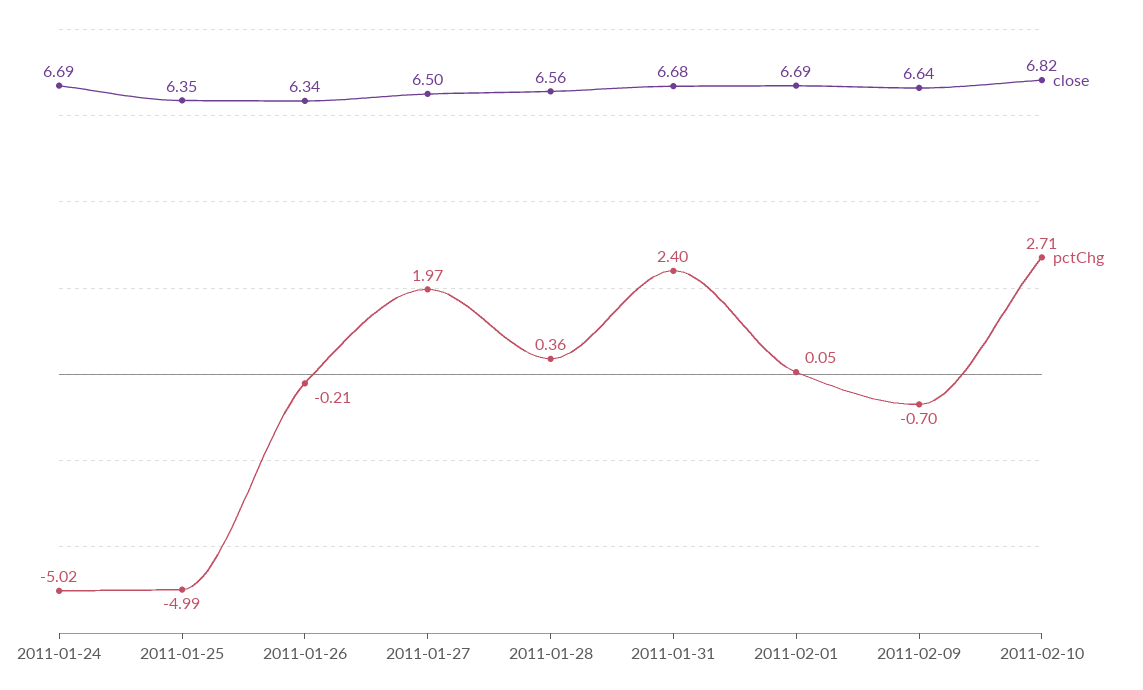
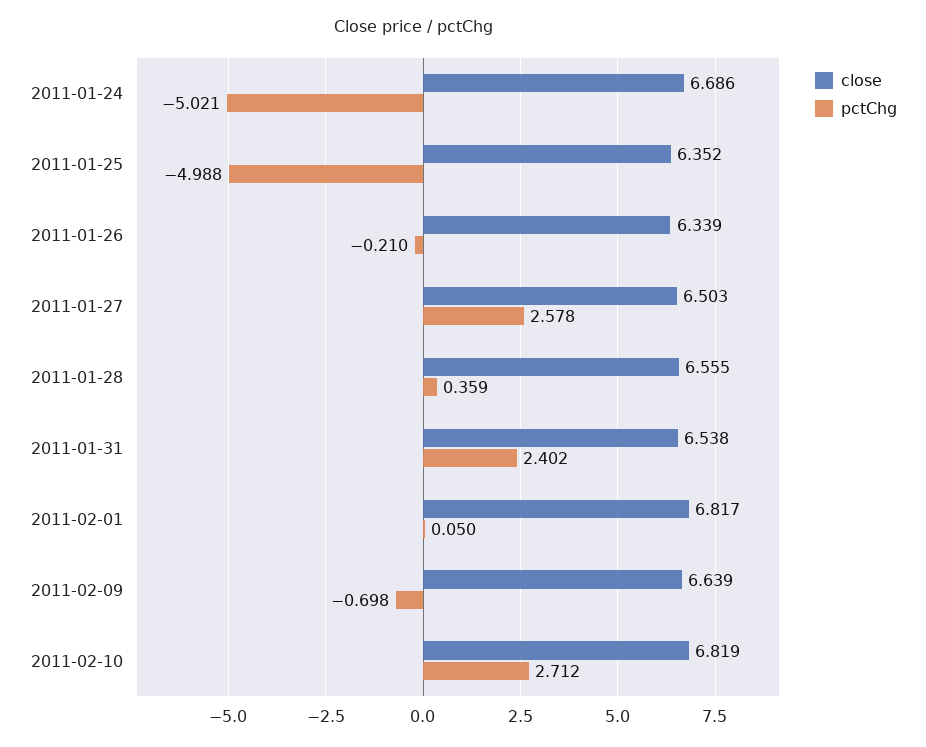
pctChg, 2011-01-27: 1.97 -> 2.578
close, 2011-01-31: 6.68 -> 6.538
close, 2011-02-01: 6.69 -> 6.817

